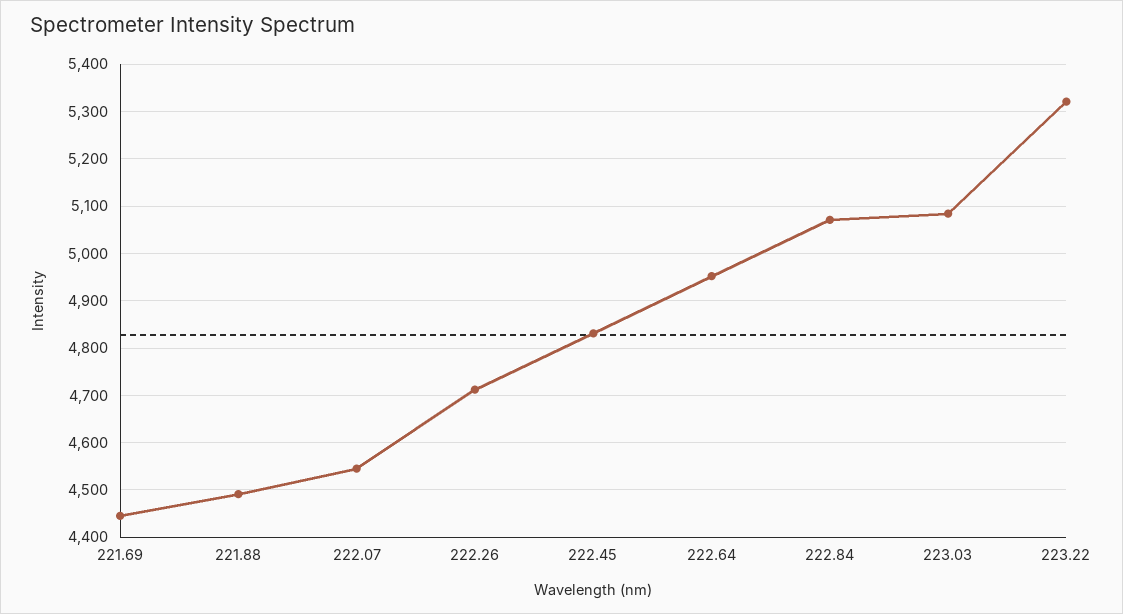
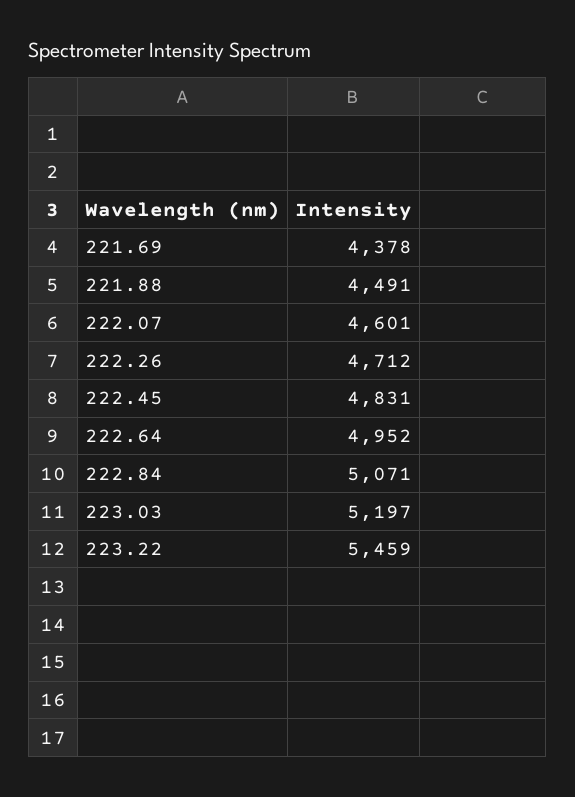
221.69: 4440 -> 4378
222.07: 4540 -> 4601
223.03: 5080 -> 5197
223.22: 5320 -> 5459

